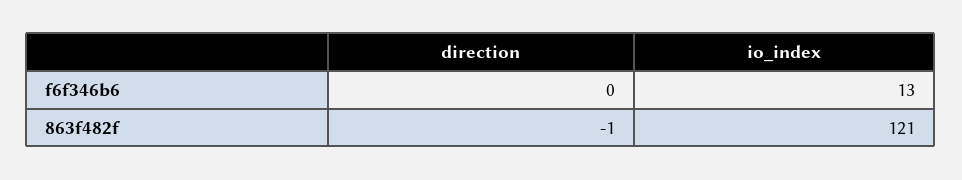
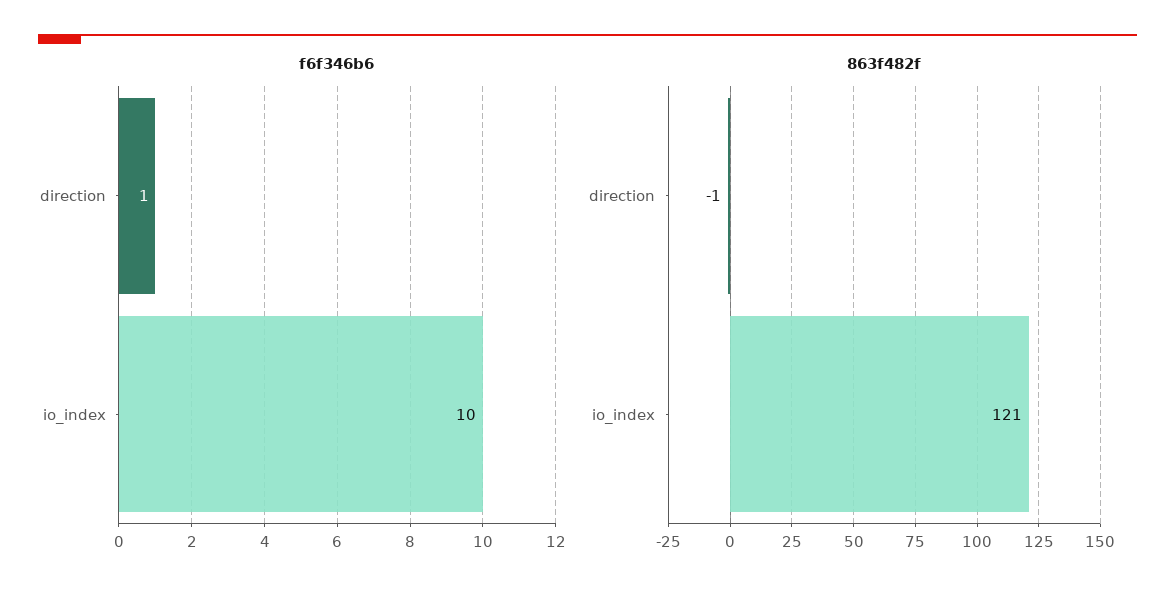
f6f346b6, direction: 0 -> 1
f6f346b6, io_index: 13 -> 10

